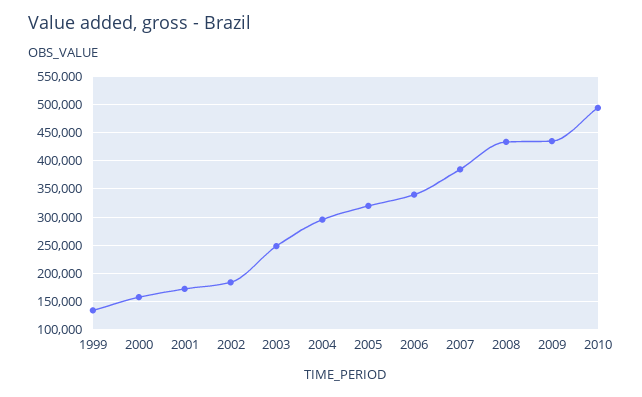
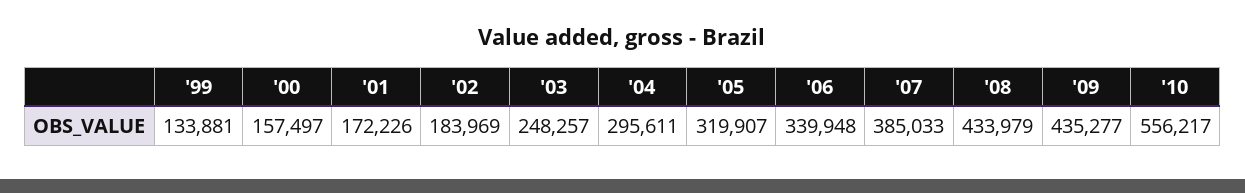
2010: 500000 -> 556217

